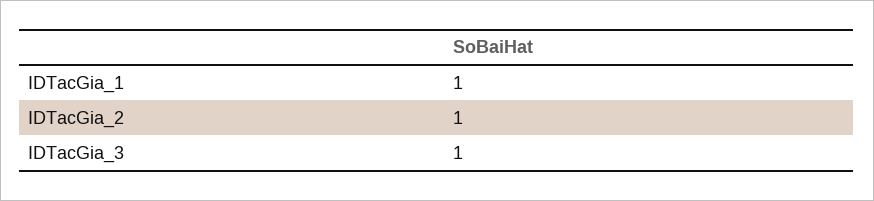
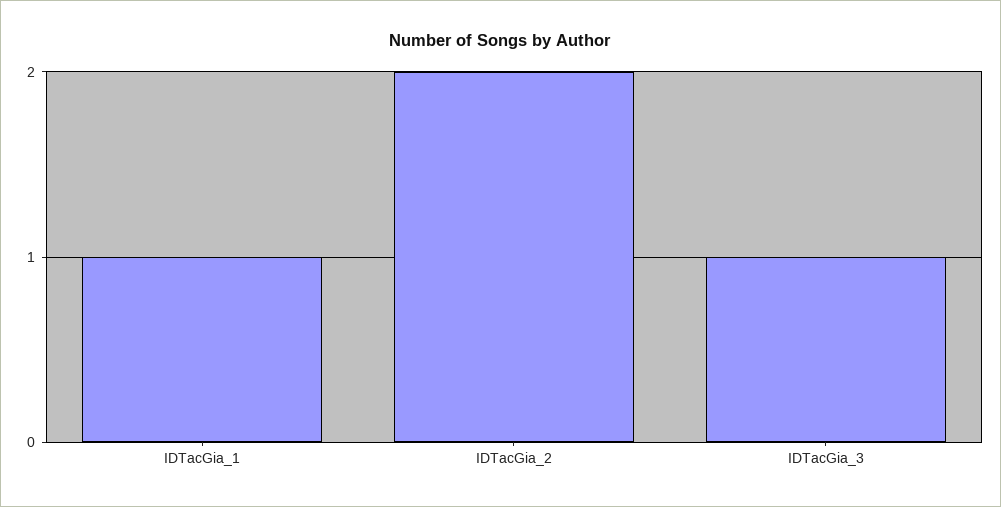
IDTacGia_2: 1 -> 2

